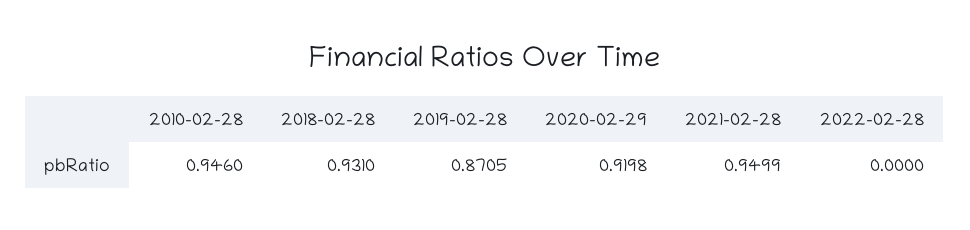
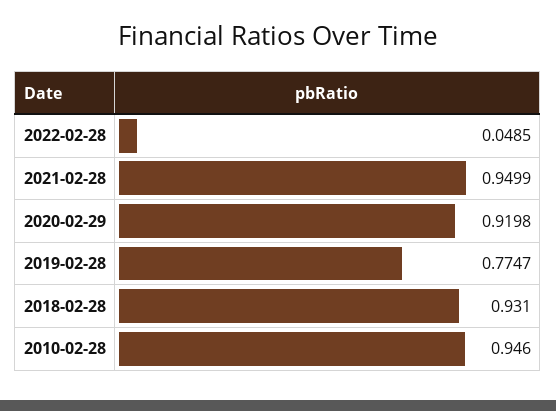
2019-02-28: 0.8705 -> 0.7747
2022-02-28: 0 -> 0.0485

